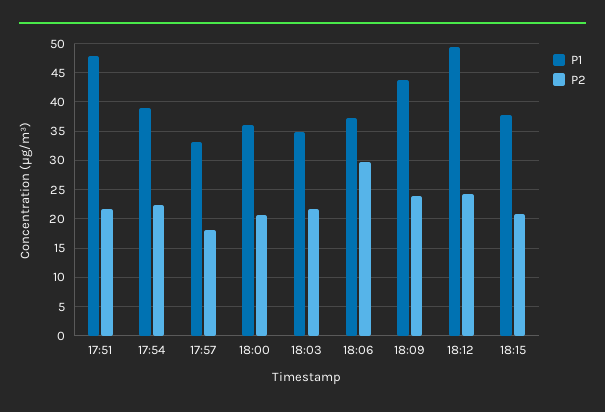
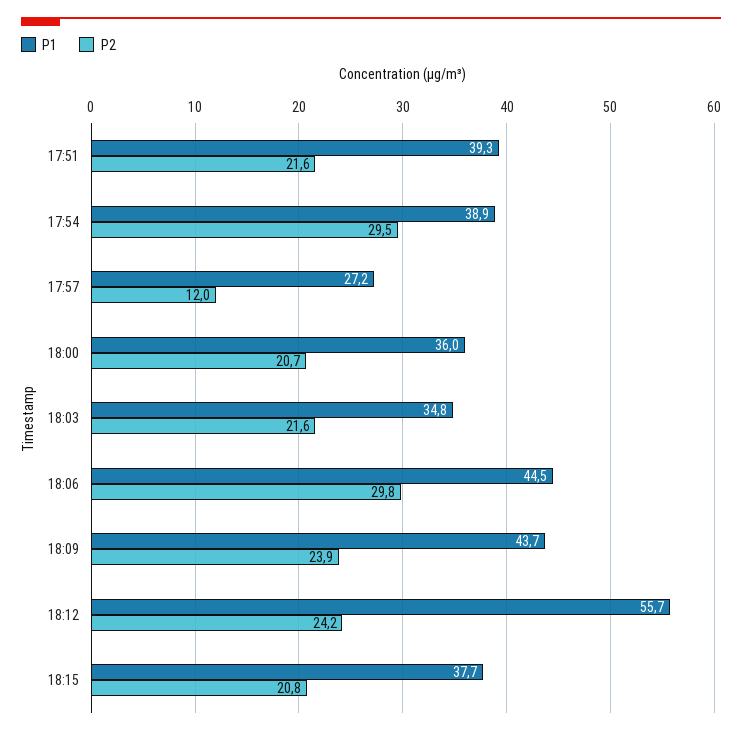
P1, 17:51: 47.5 -> 39.3
P2, 17:54: 22.5 -> 29.5
P1, 17:57: 32.5 -> 27.2
P2, 17:57: 17.5 -> 12
P1, 18:06: 37.5 -> 44.5
P1, 18:12: 50 -> 55.7

